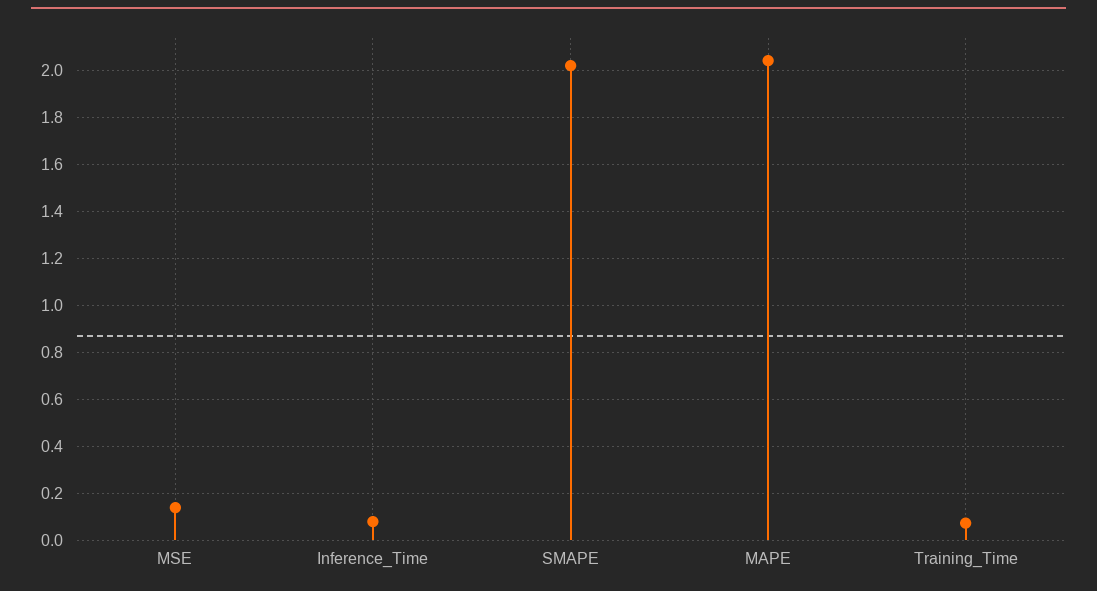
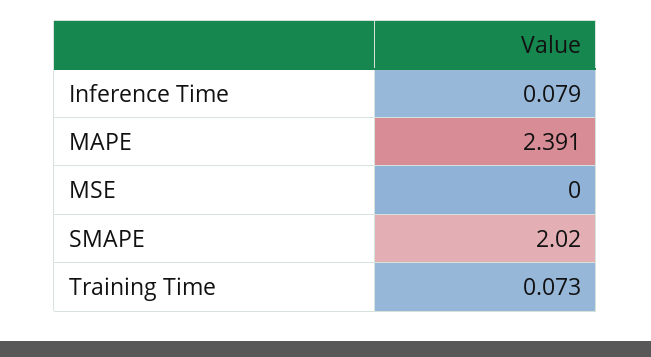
MSE: 0.15 -> 0
MAPE: 2.05 -> 2.391

